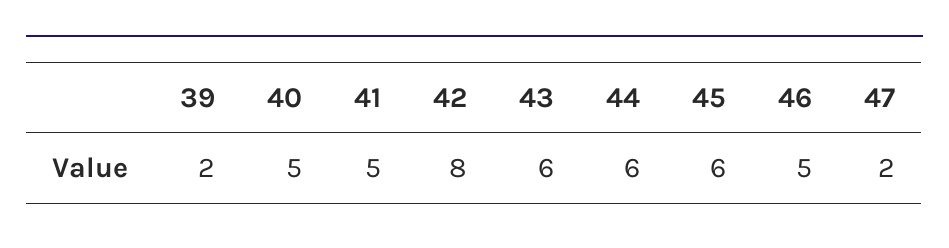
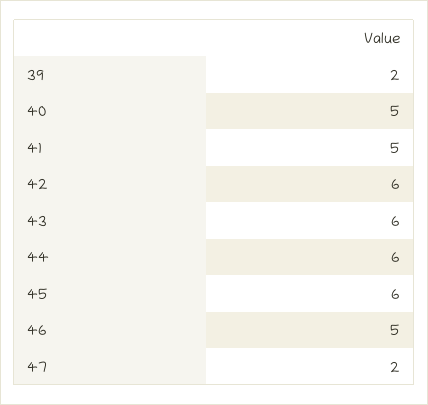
42: 8 -> 6

